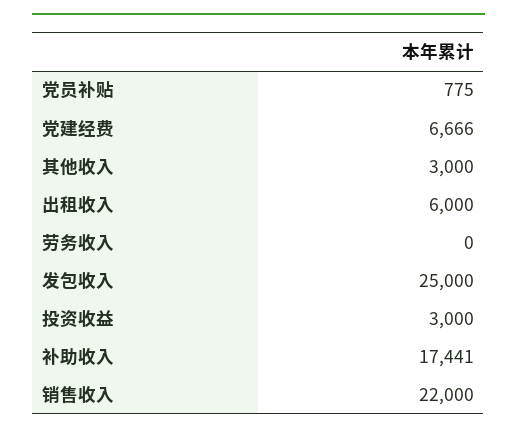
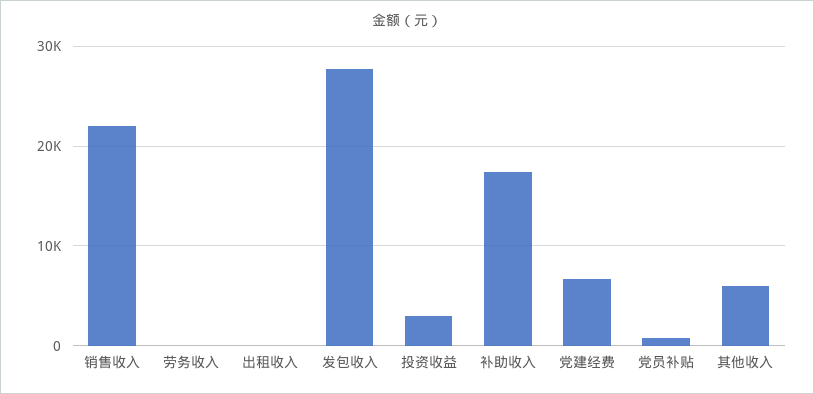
其他收入: 3000 -> 6000
出租收入: 6000 -> 0
发包收入: 25000 -> 28000

